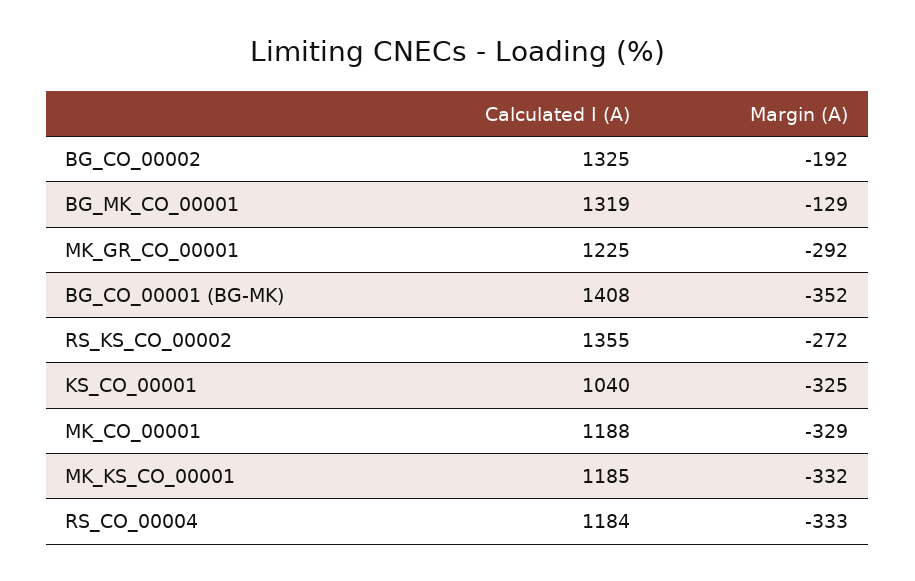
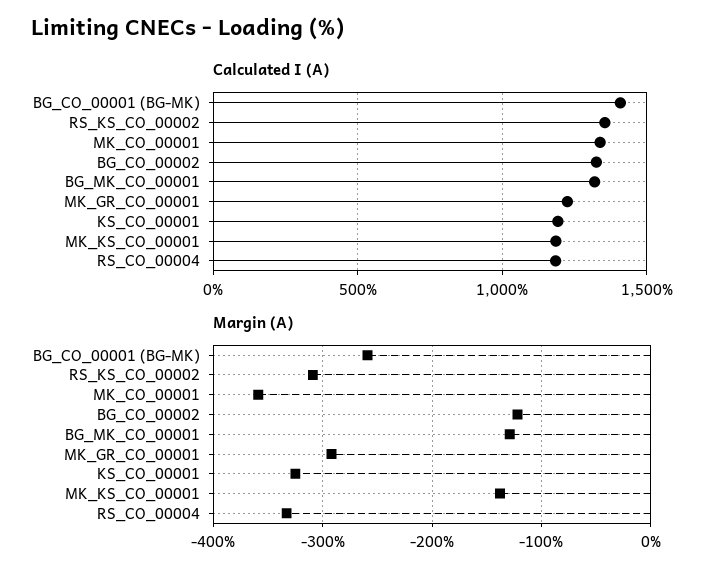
Margin (A), BG_CO_00002: -192 -> -120
Margin (A), BG_CO_00001 (BG-MK): -352 -> -260
Margin (A), RS_KS_CO_00002: -272 -> -310
Calculated I (A), KS_CO_00001: 1040 -> 1200
Calculated I (A), MK_CO_00001: 1188 -> 1350
Margin (A), MK_CO_00001: -329 -> -360
Margin (A), MK_KS_CO_00001: -332 -> -140

